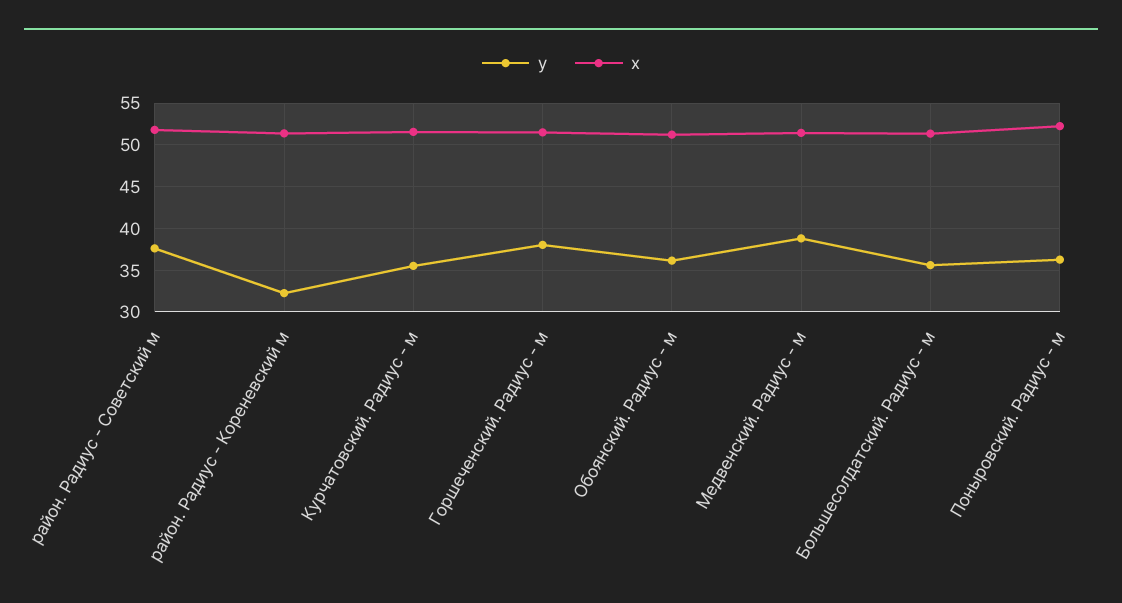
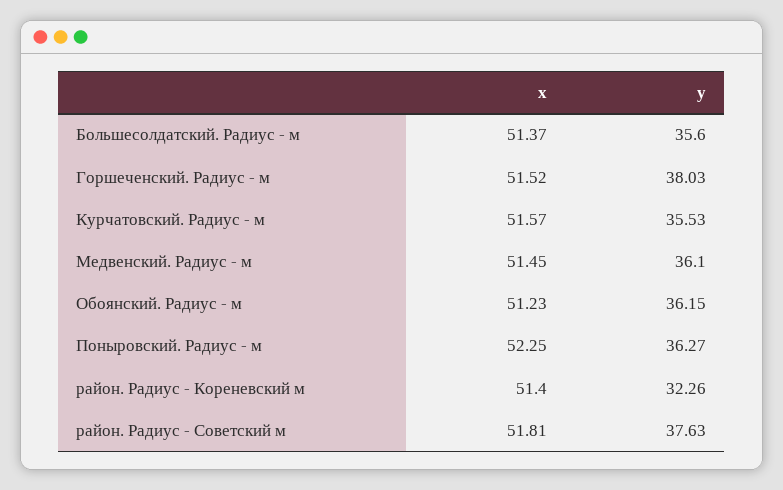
y, Медвенский. Радиус - м: 39 -> 36.1

